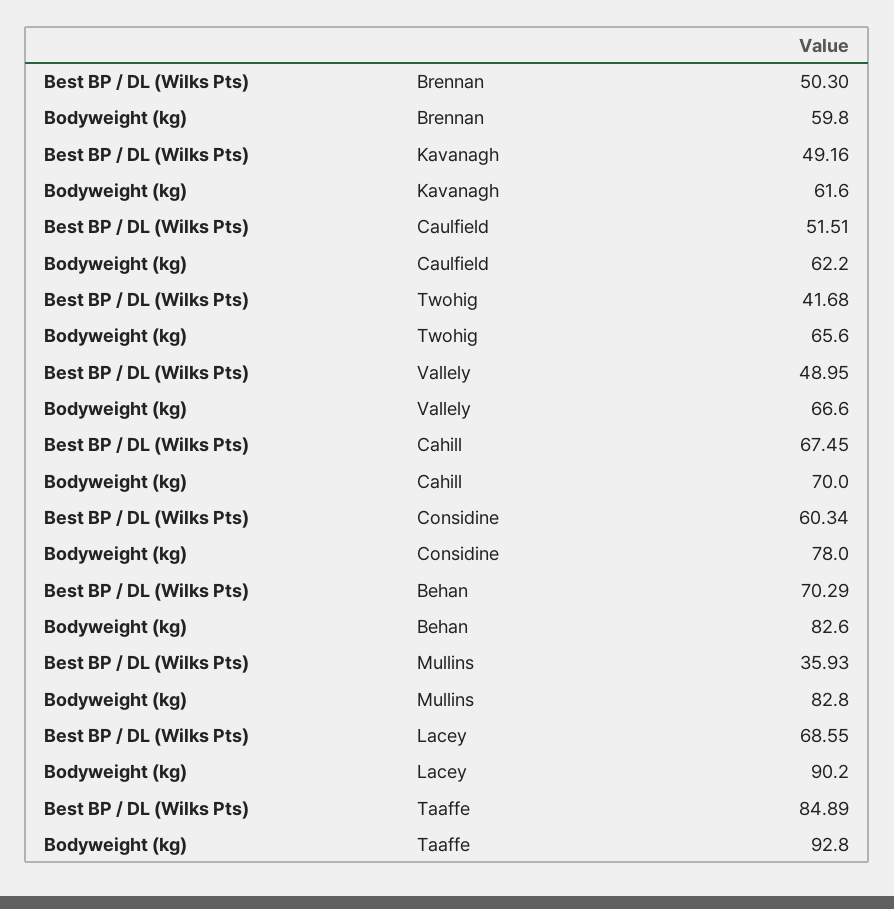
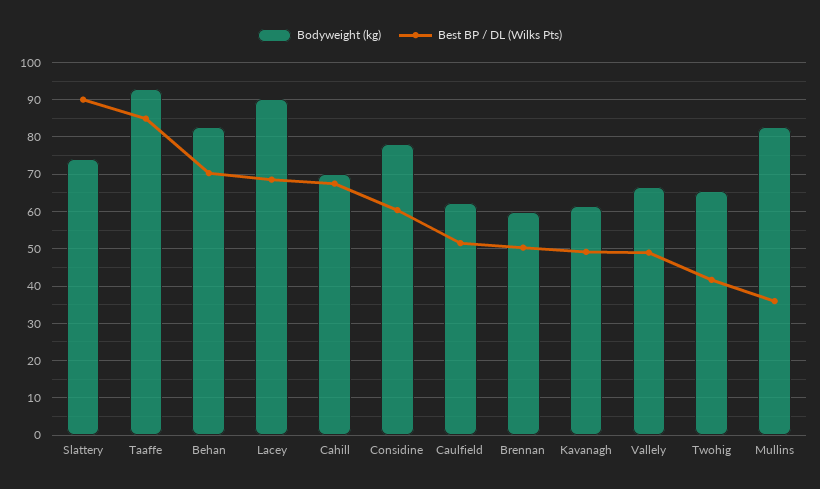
Bodyweight (kg), Slattery: none -> 74
Best BP / DL (Wilks Pts), Slattery: none -> 90

